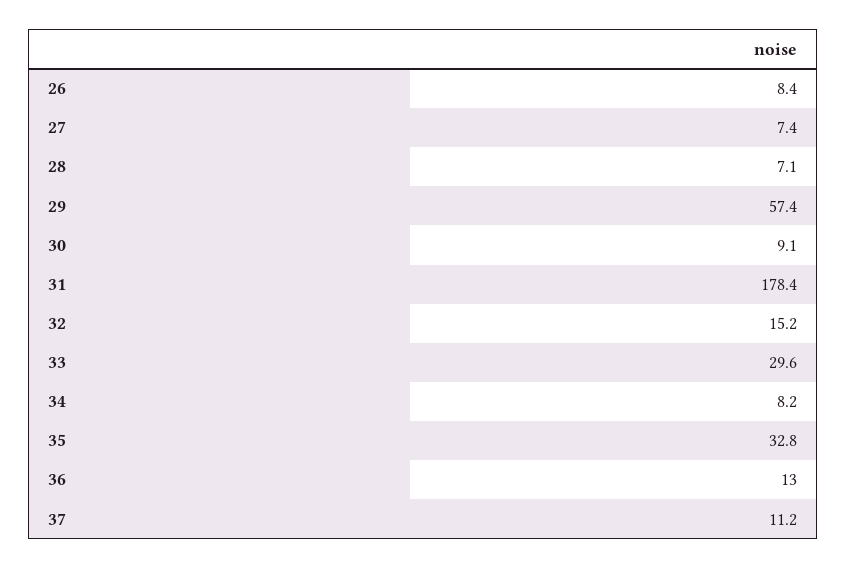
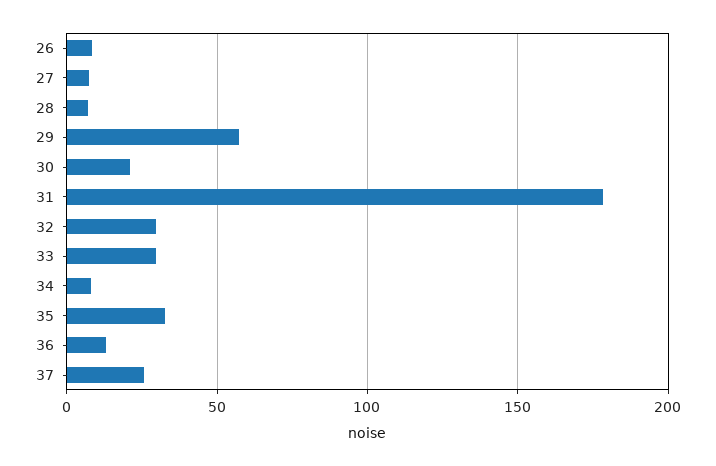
30: 9.1 -> 20
32: 15.2 -> 30
37: 11.2 -> 25

